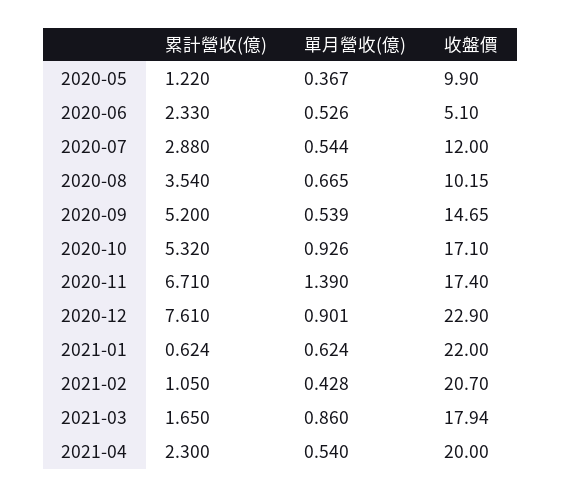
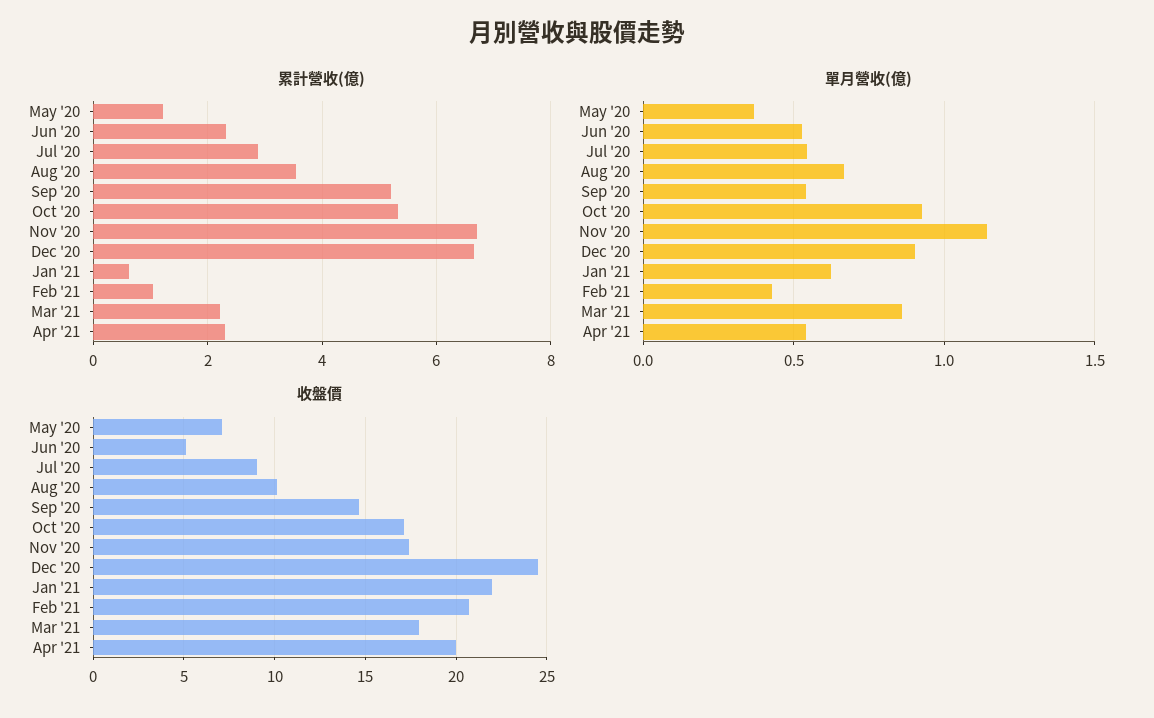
收盤價, 2020-05: 9.9 -> 7
收盤價, 2020-07: 12 -> 9
單月營收(億), 2020-11: 1.39 -> 1.15
累計營收(億), 2020-12: 7.61 -> 6.6
收盤價, 2020-12: 22.9 -> 24.5
累計營收(億), 2021-03: 1.65 -> 2.2

